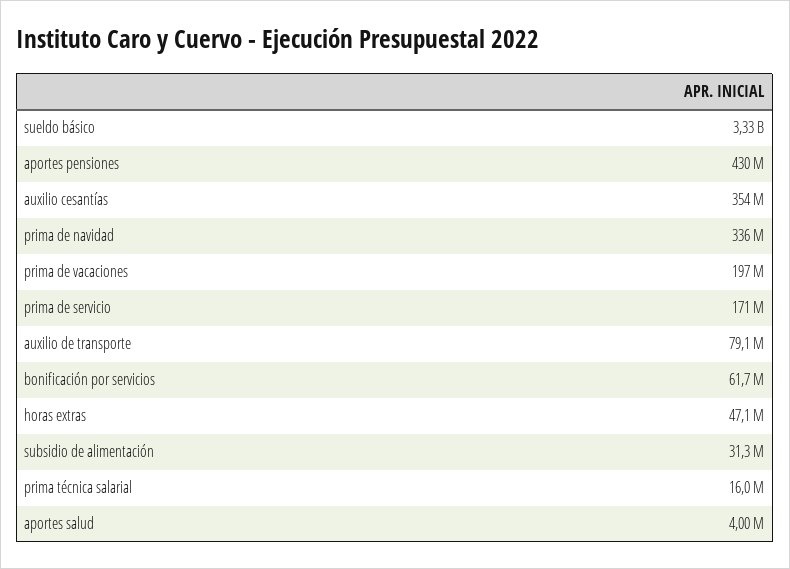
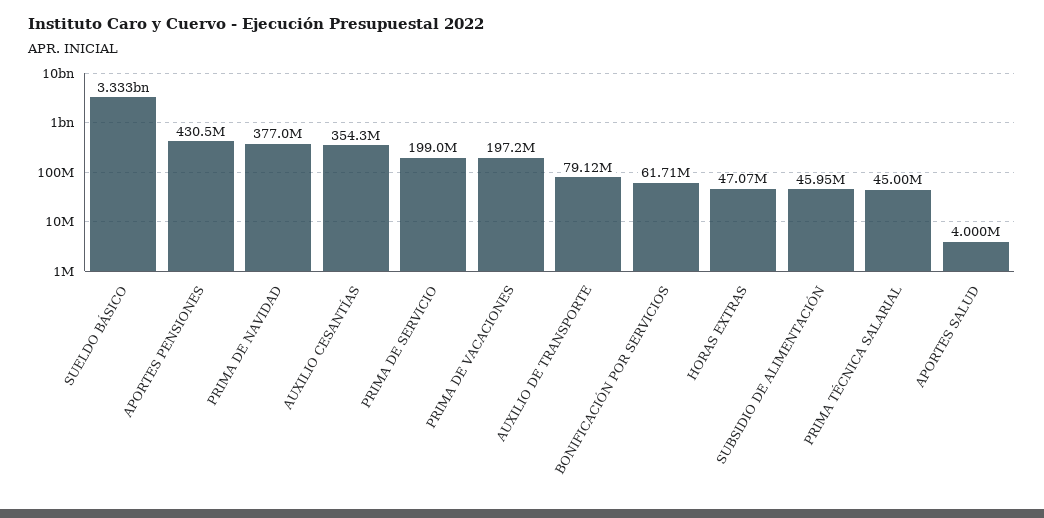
prima de navidad: 336000000 -> 377000000
prima de servicio: 171000000 -> 199000000
subsidio de alimentación: 31300000 -> 45950000
prima técnica salarial: 16000000 -> 45000000

